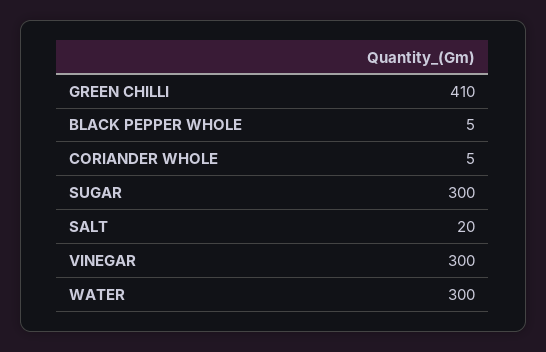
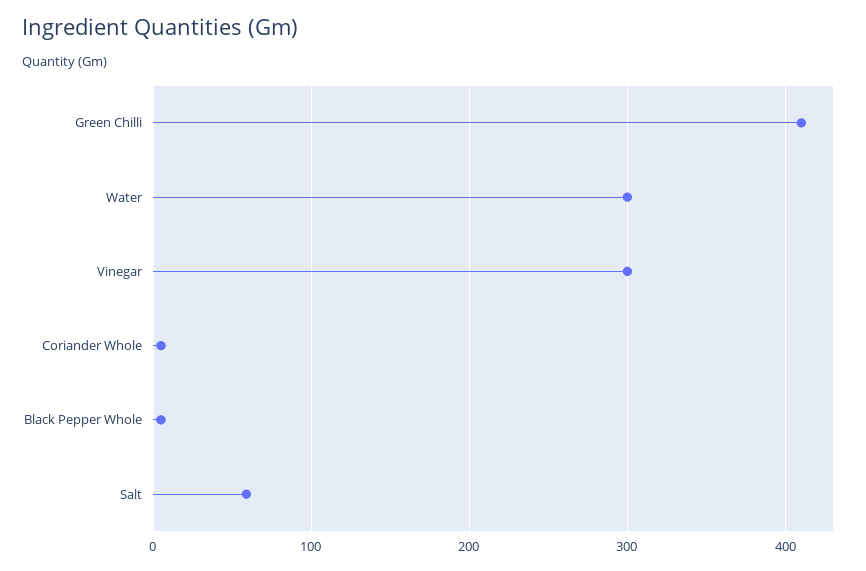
SUGAR: 300 -> none
SALT: 20 -> 60

